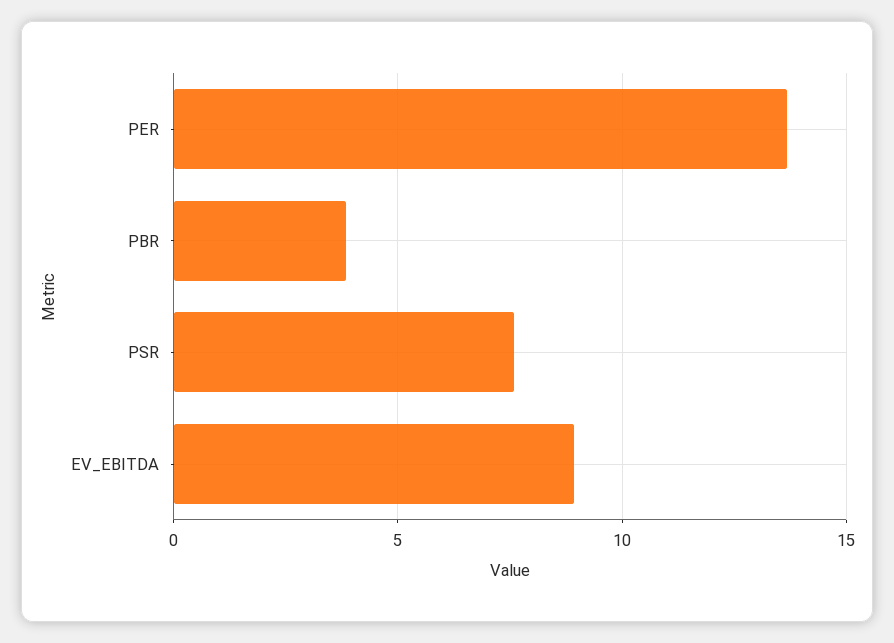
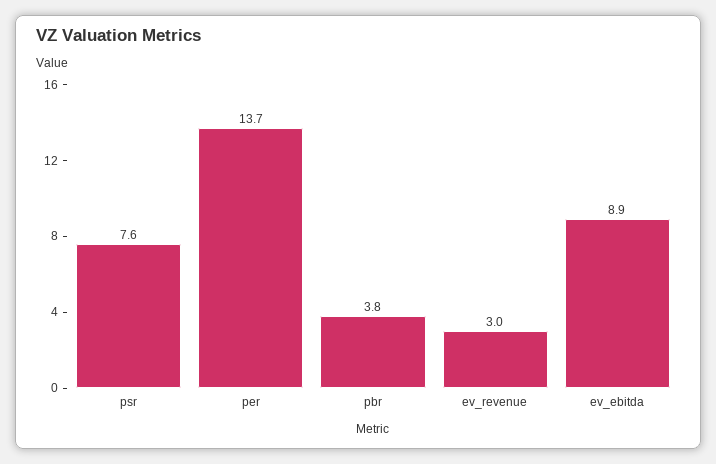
ev_revenue: none -> 3

